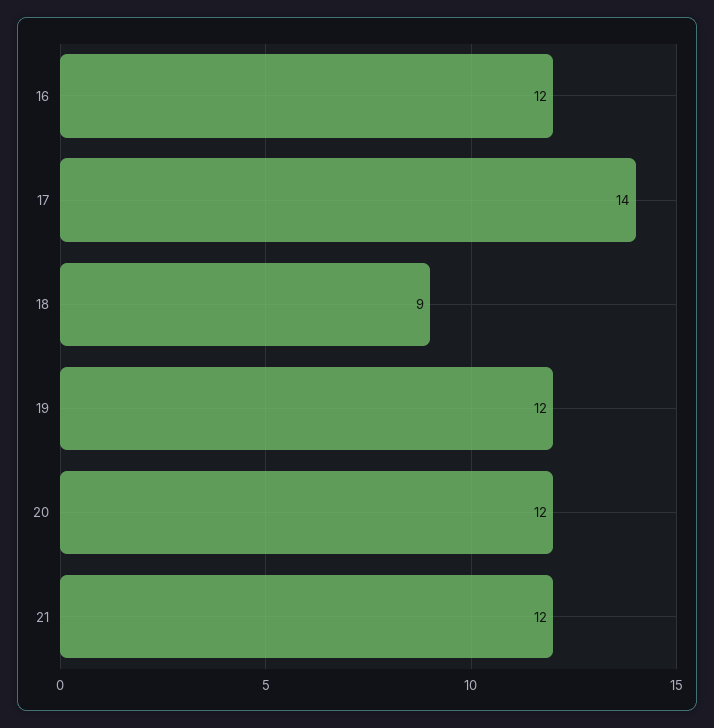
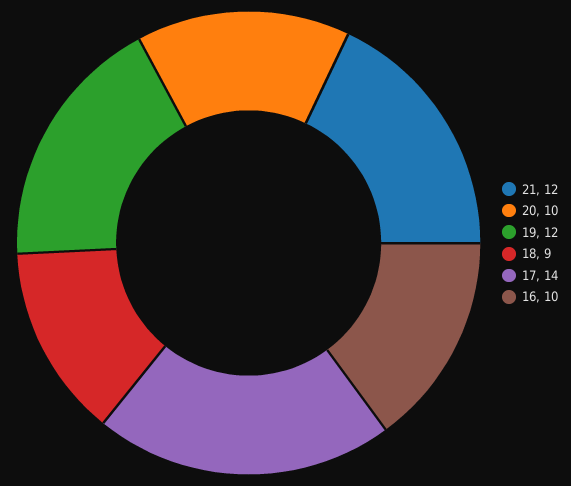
16: 12 -> 10
20: 12 -> 10

